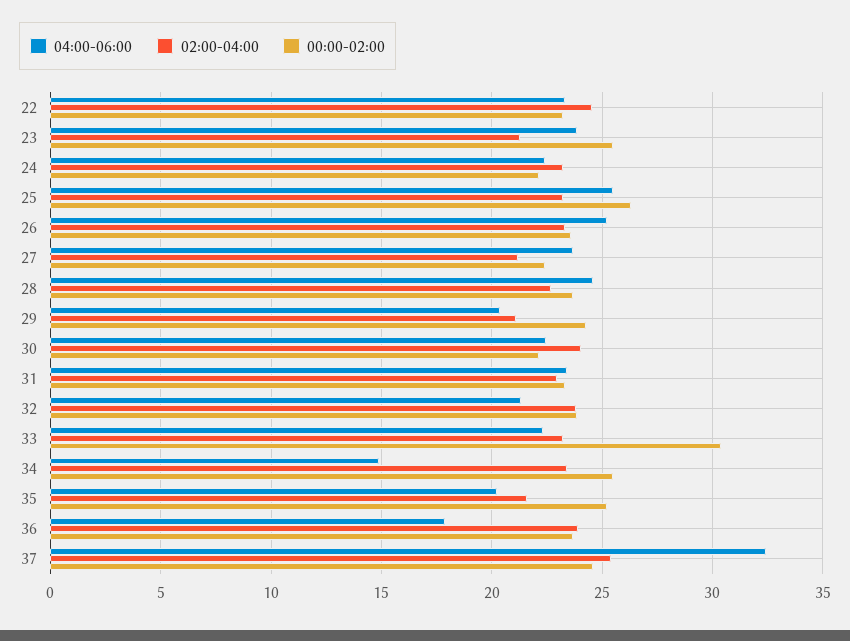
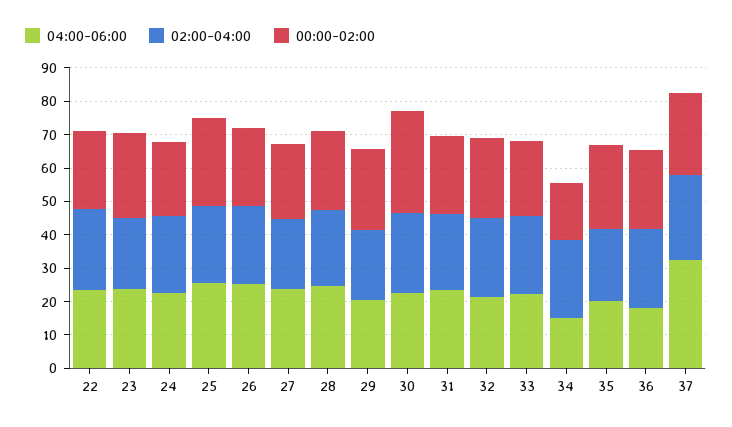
00:00-02:00, 30: 22 -> 30
00:00-02:00, 33: 30.5 -> 22.5
00:00-02:00, 34: 25.5 -> 17.5

